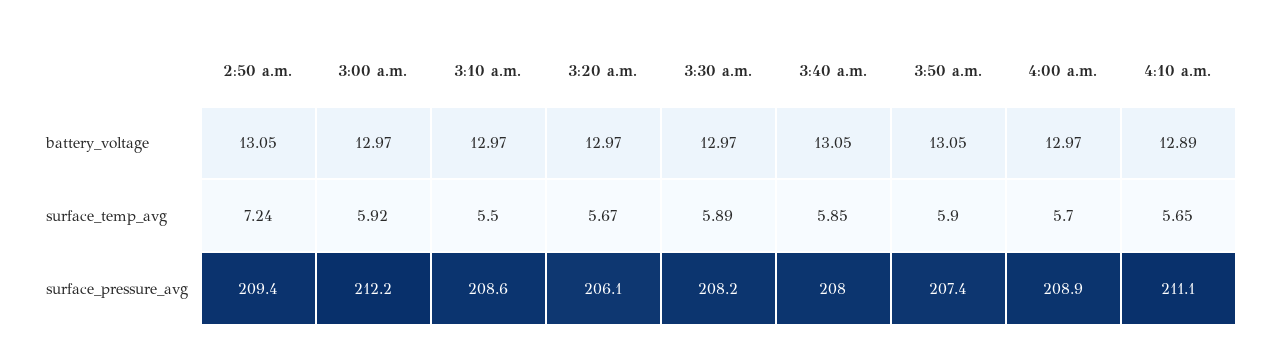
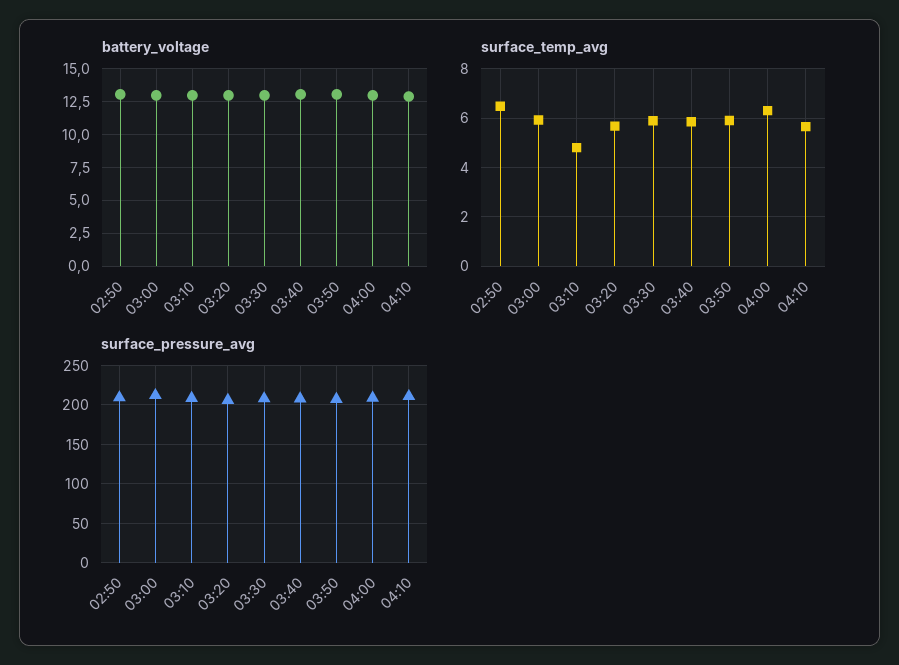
surface_temp_avg, 2:50 a.m.: 7.24 -> 6.5
surface_temp_avg, 3:10 a.m.: 5.5 -> 4.75
surface_temp_avg, 4:00 a.m.: 5.7 -> 6.25

